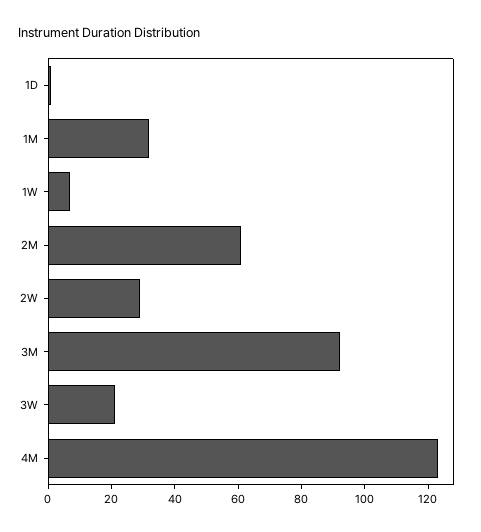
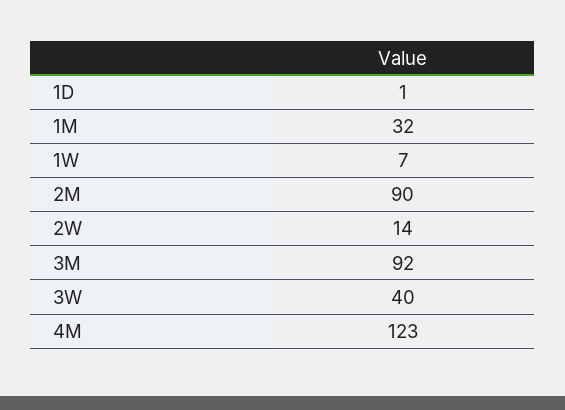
2M: 60 -> 90
2W: 30 -> 14
3W: 20 -> 40

